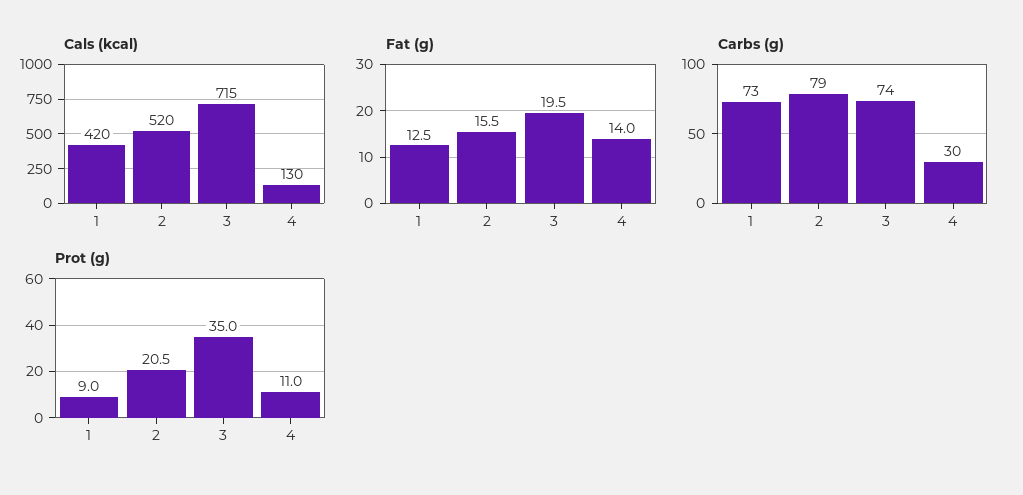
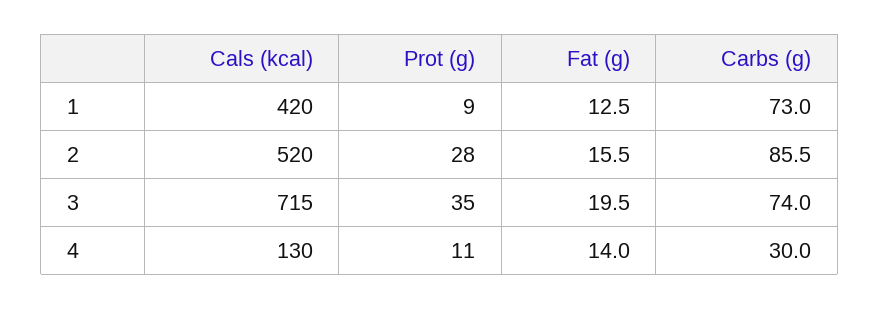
Carbs (g), 2: 79 -> 85.5
Prot (g), 2: 20.5 -> 28

